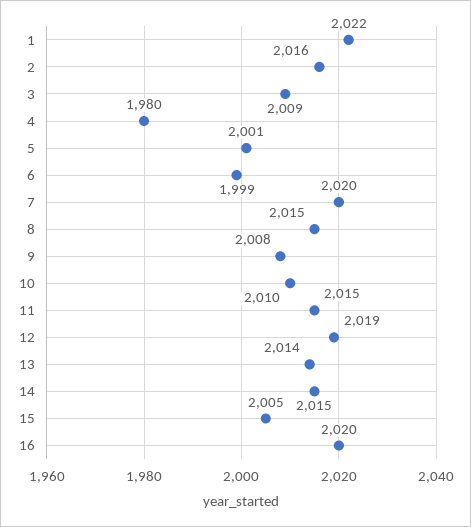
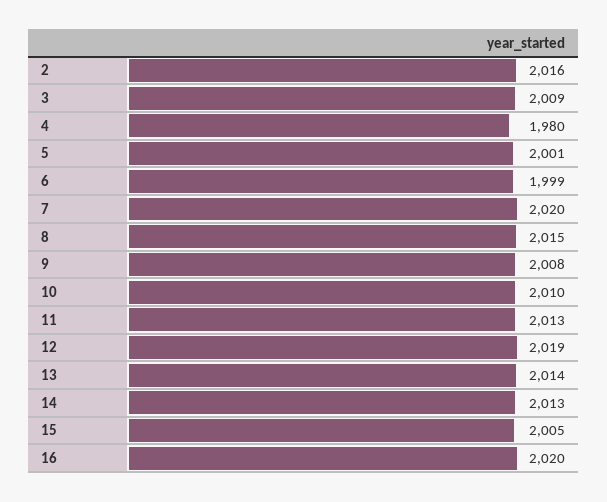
1: 2022 -> none
11: 2015 -> 2013
14: 2015 -> 2013

